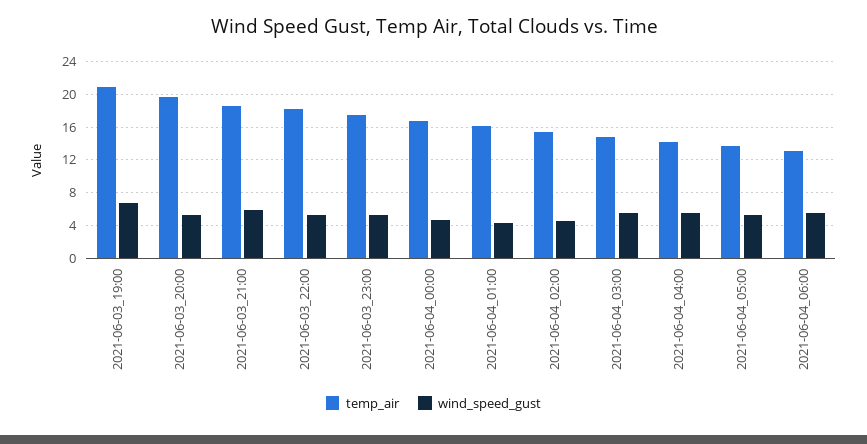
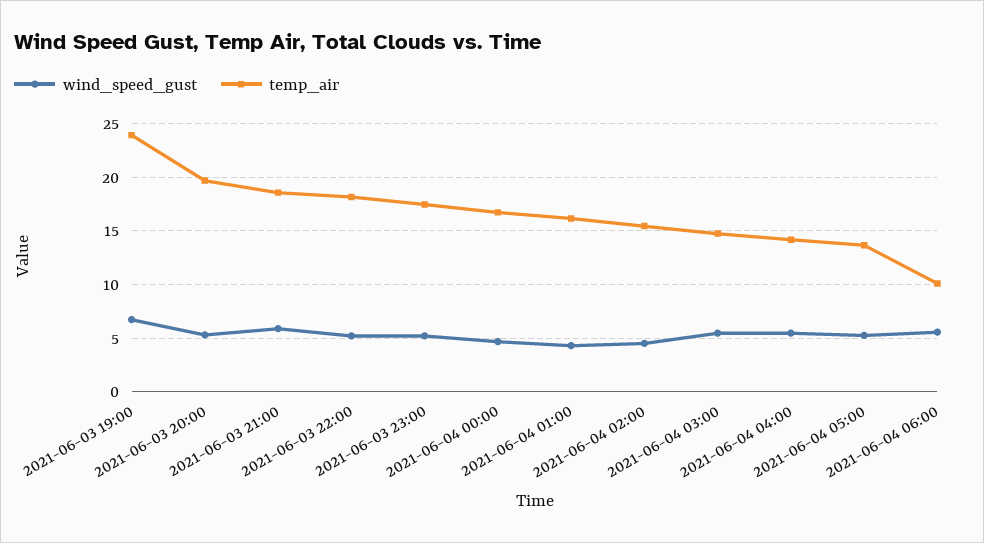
temp_air, 2021-06-03_19:00: 21 -> 24
temp_air, 2021-06-04_06:00: 13 -> 10

